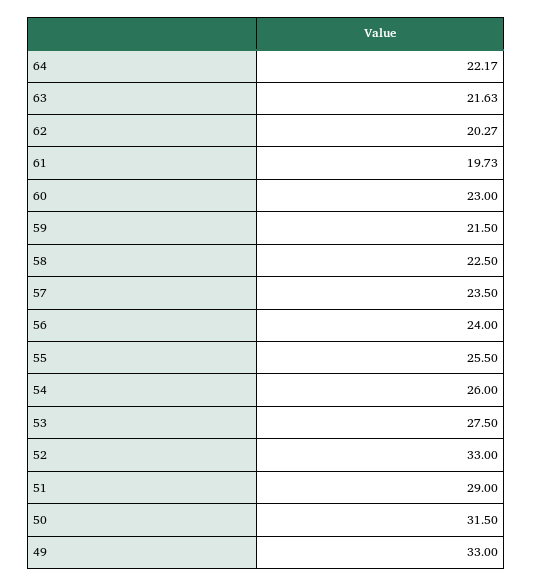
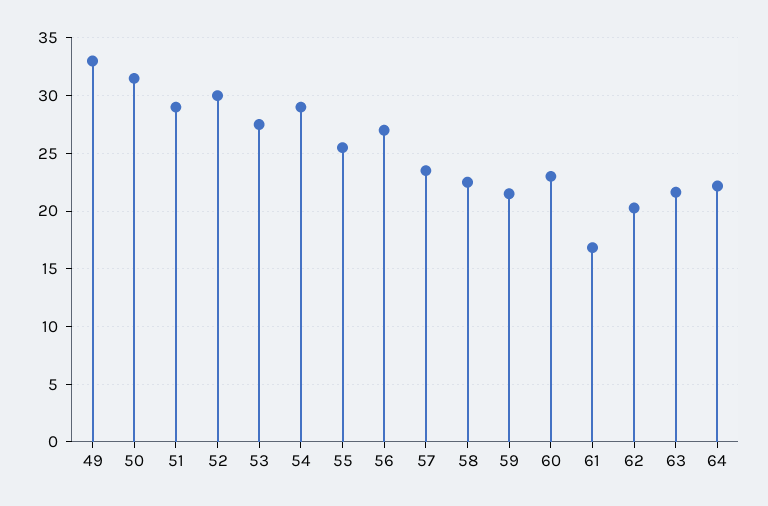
61: 19.73 -> 17
56: 24 -> 27
54: 26 -> 29
52: 33 -> 30

